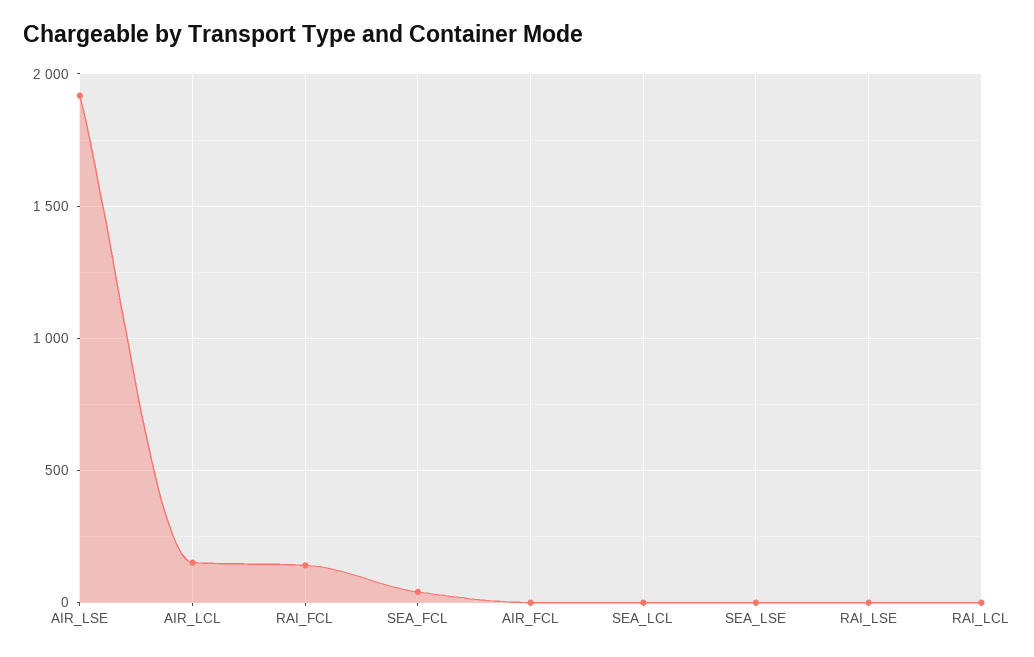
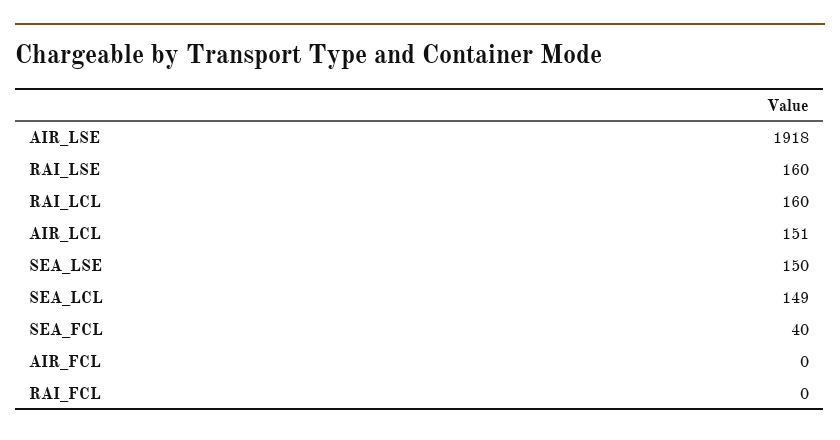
RAI_FCL: 150 -> 0
SEA_LCL: 0 -> 149
SEA_LSE: 0 -> 150
RAI_LSE: 0 -> 160
RAI_LCL: 0 -> 160

